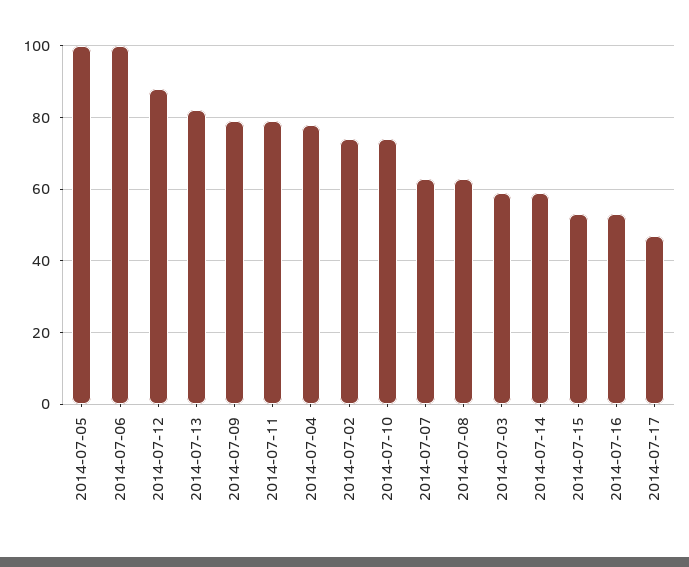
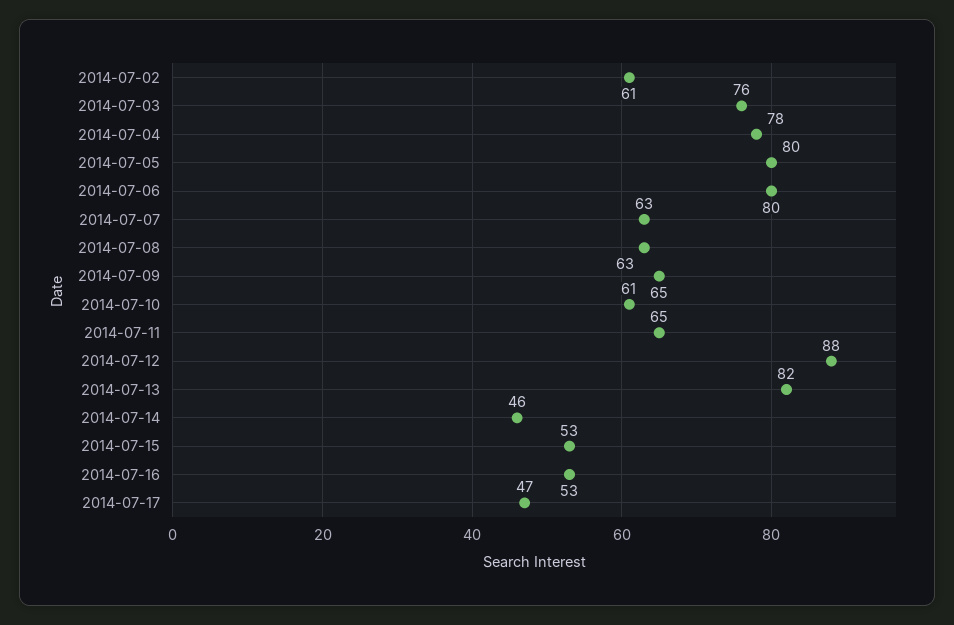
2014-07-05: 100 -> 80
2014-07-06: 100 -> 80
2014-07-09: 80 -> 65
2014-07-11: 80 -> 65
2014-07-02: 75 -> 61
2014-07-10: 75 -> 61
2014-07-03: 60 -> 76
2014-07-14: 60 -> 46

